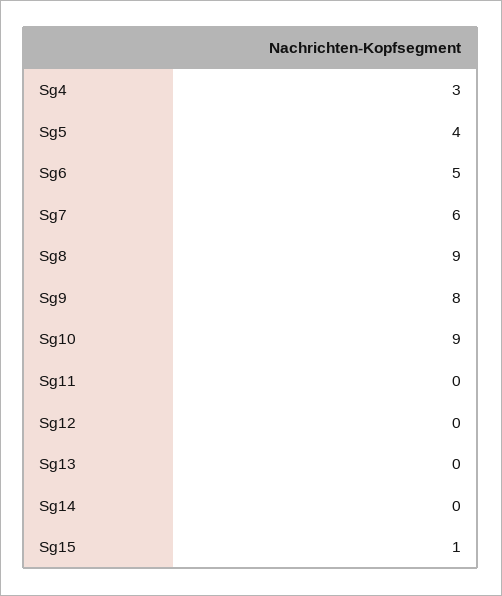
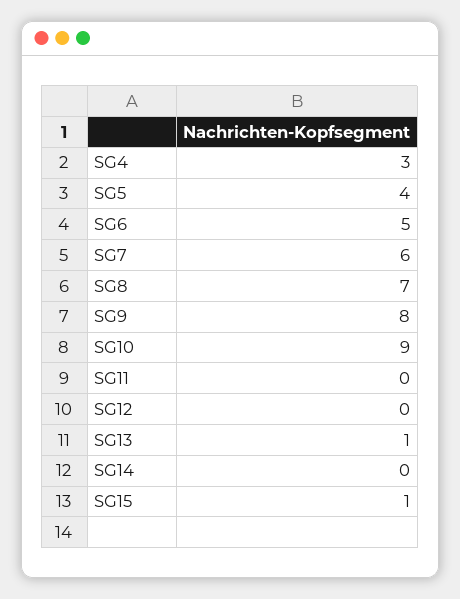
Sg8: 9 -> 7
Sg13: 0 -> 1

